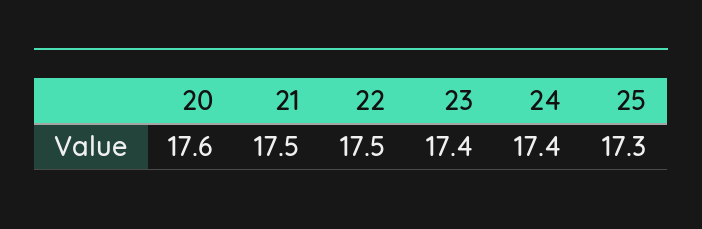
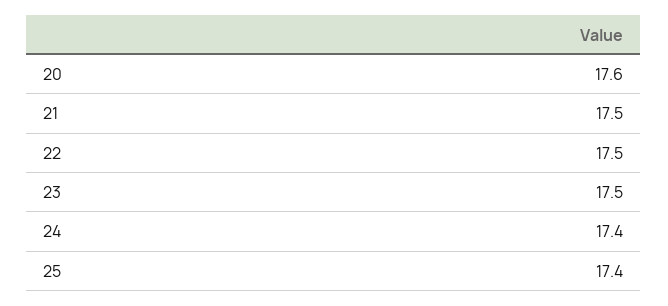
23: 17.4 -> 17.5
25: 17.3 -> 17.4

